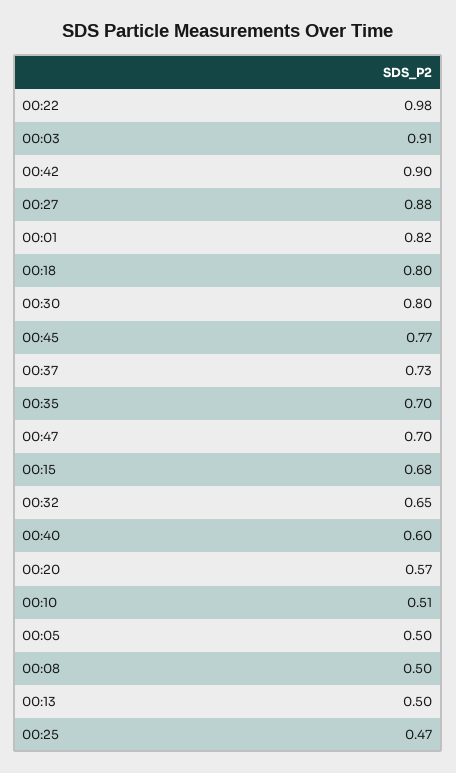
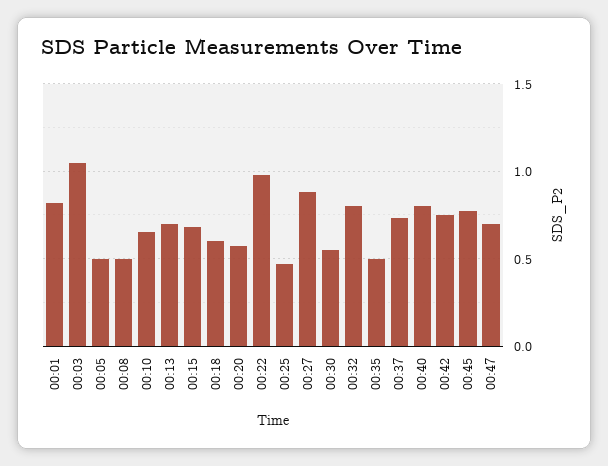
00:03: 0.91 -> 1.05
00:42: 0.9 -> 0.75
00:18: 0.8 -> 0.6
00:30: 0.8 -> 0.55
00:35: 0.7 -> 0.5
00:32: 0.65 -> 0.8
00:40: 0.6 -> 0.8
00:10: 0.51 -> 0.65
00:13: 0.5 -> 0.7

